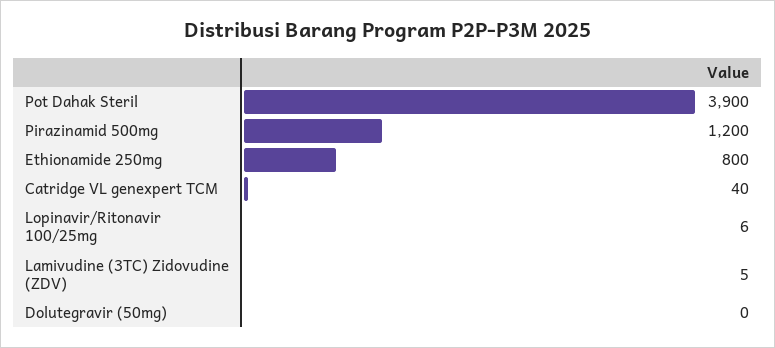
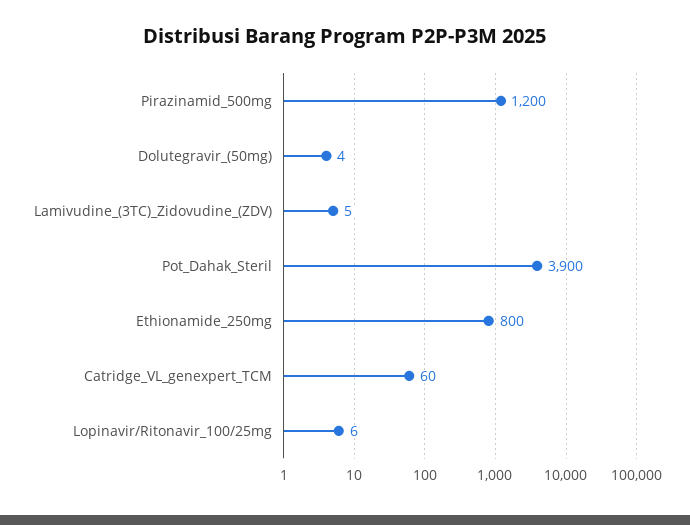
Catridge VL genexpert TCM: 40 -> 60
Dolutegravir (50mg): 0 -> 4

